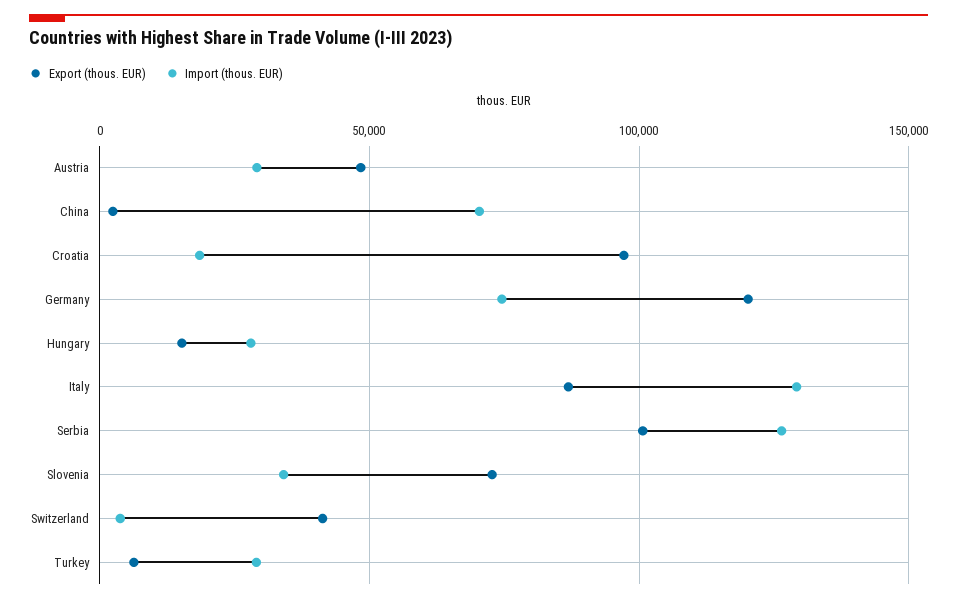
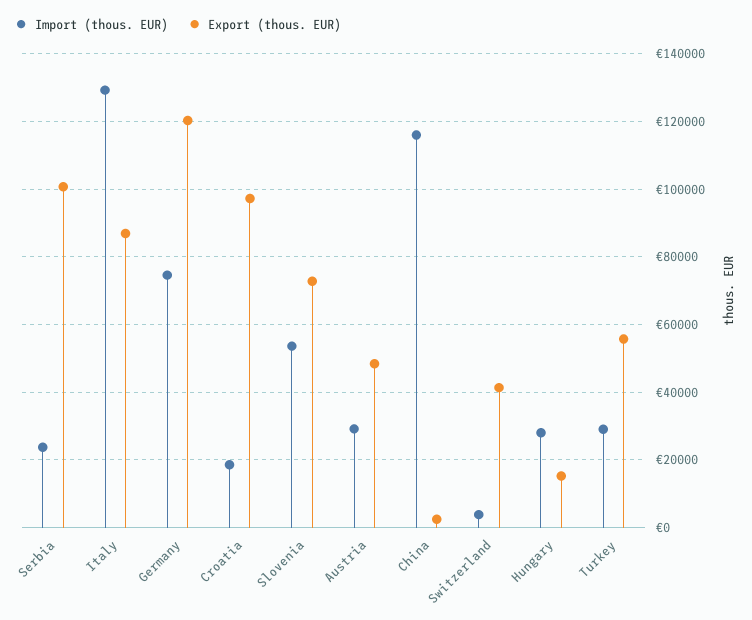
Import (thous. EUR), China: 70000 -> 116000
Import (thous. EUR), Serbia: 125000 -> 24000
Import (thous. EUR), Slovenia: 35000 -> 54000
Export (thous. EUR), Turkey: 5000 -> 56000

